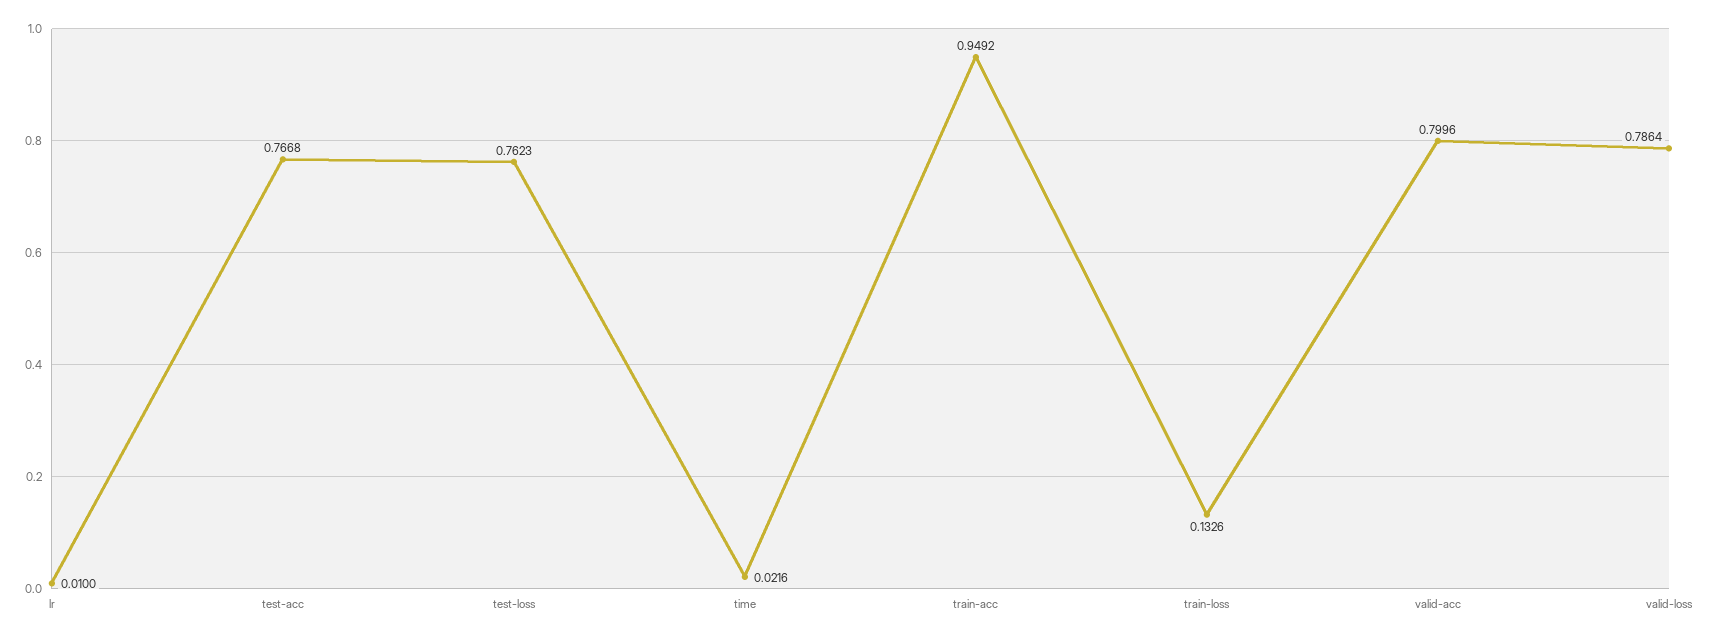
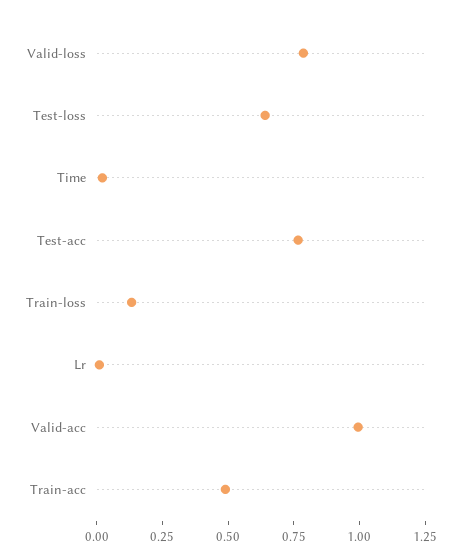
test-loss: 0.7623 -> 0.65
train-acc: 0.9492 -> 0.5
valid-acc: 0.7996 -> 1

